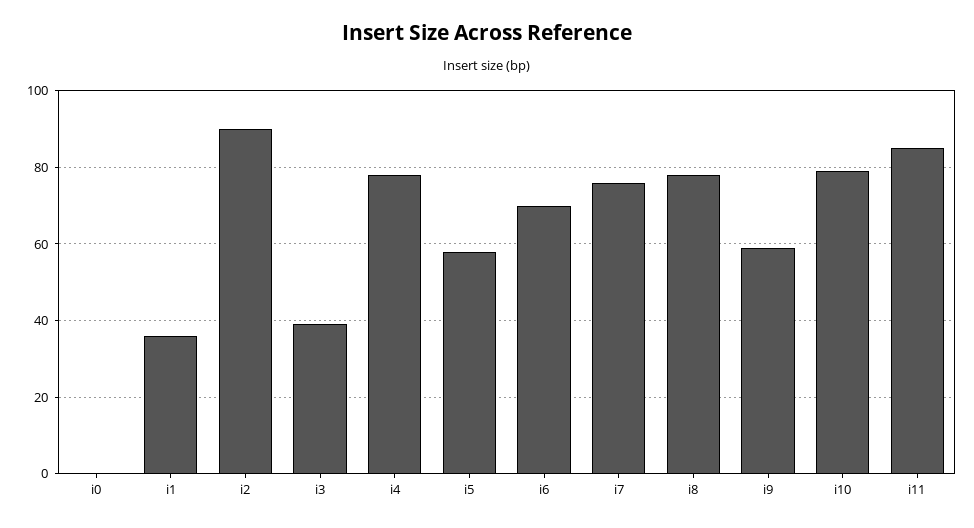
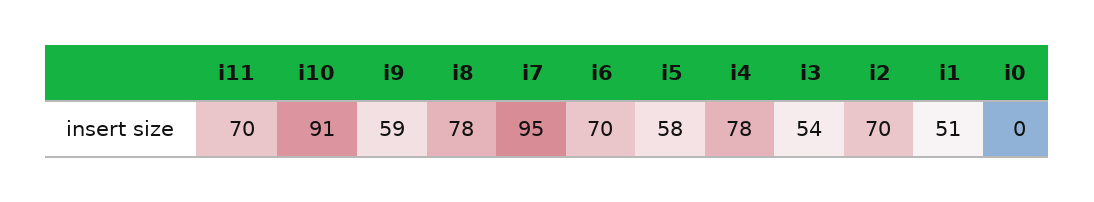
i1: 35 -> 51
i2: 90 -> 70
i3: 40 -> 54
i7: 75 -> 95
i10: 80 -> 91
i11: 85 -> 70

